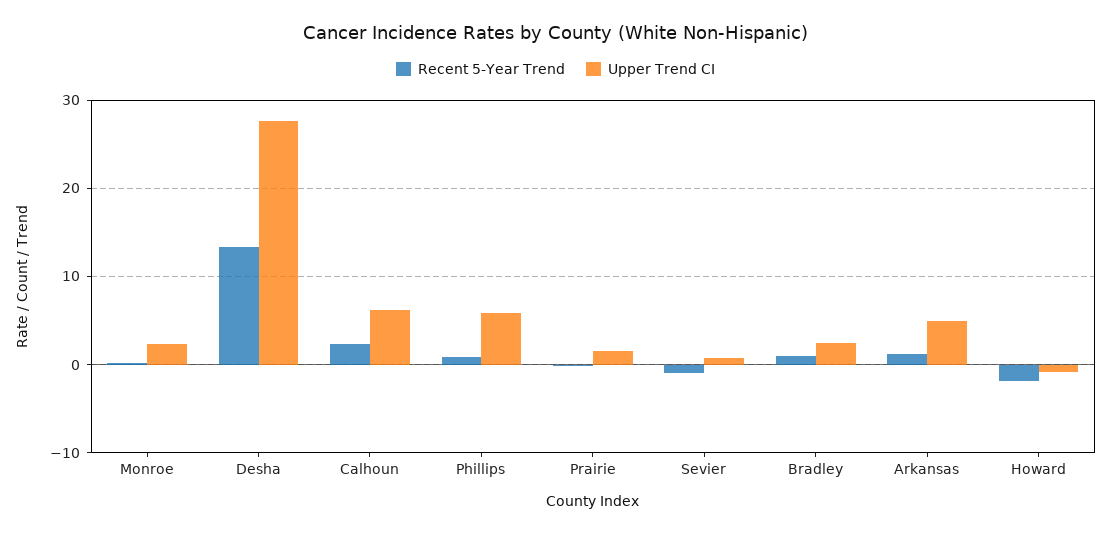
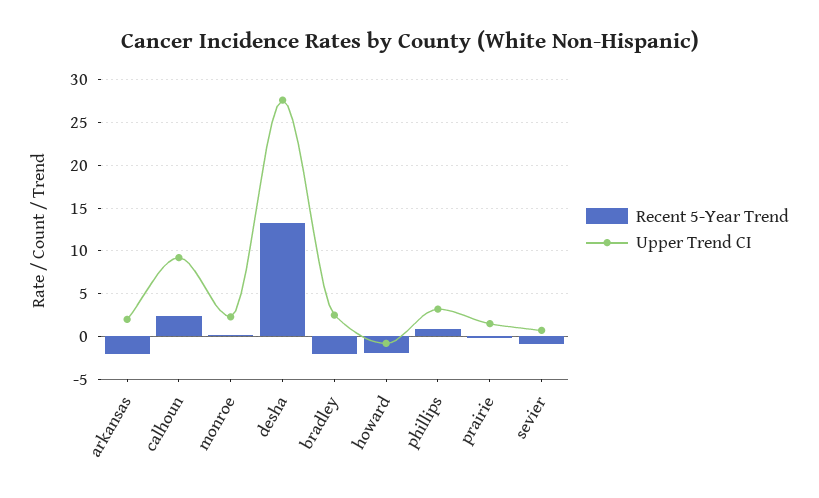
Upper Trend CI, Calhoun: 6 -> 9
Upper Trend CI, Phillips: 6 -> 3
Recent 5-Year Trend, Bradley: 1 -> -2
Recent 5-Year Trend, Arkansas: 1 -> -2
Upper Trend CI, Arkansas: 5 -> 2

